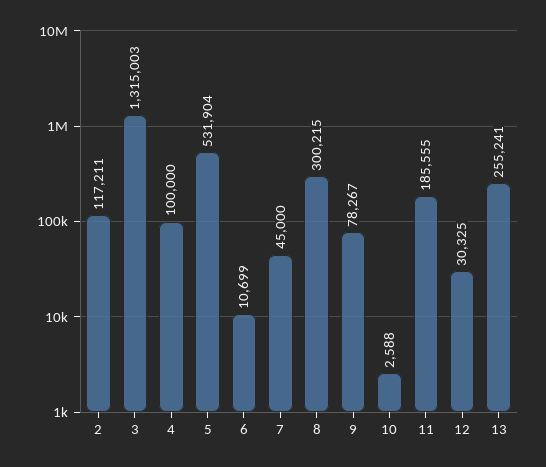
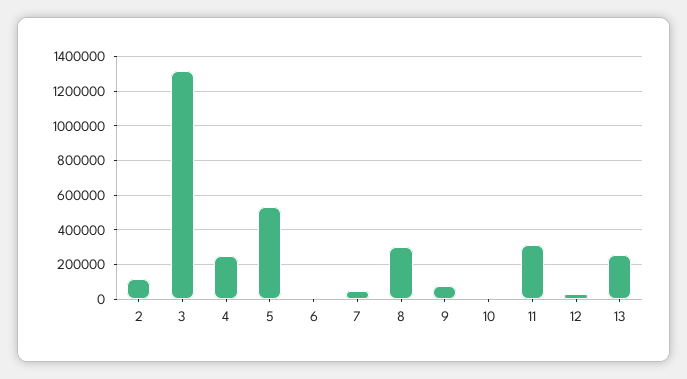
4: 100000 -> 250000
11: 185555 -> 300000

